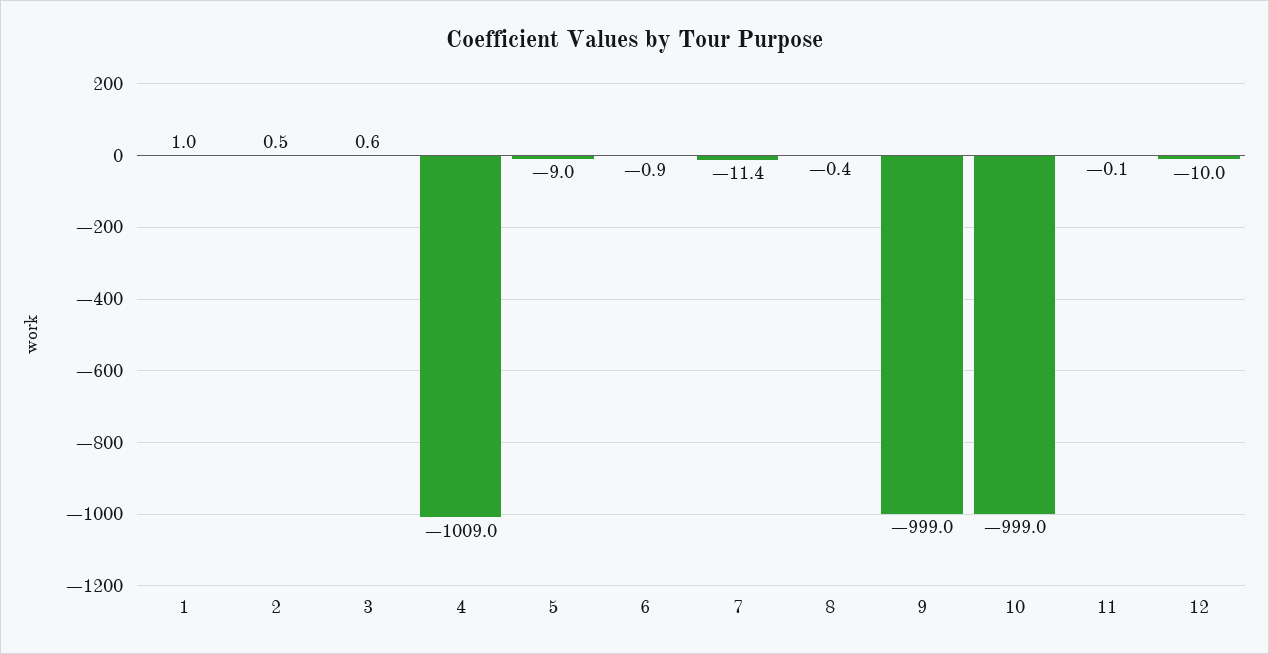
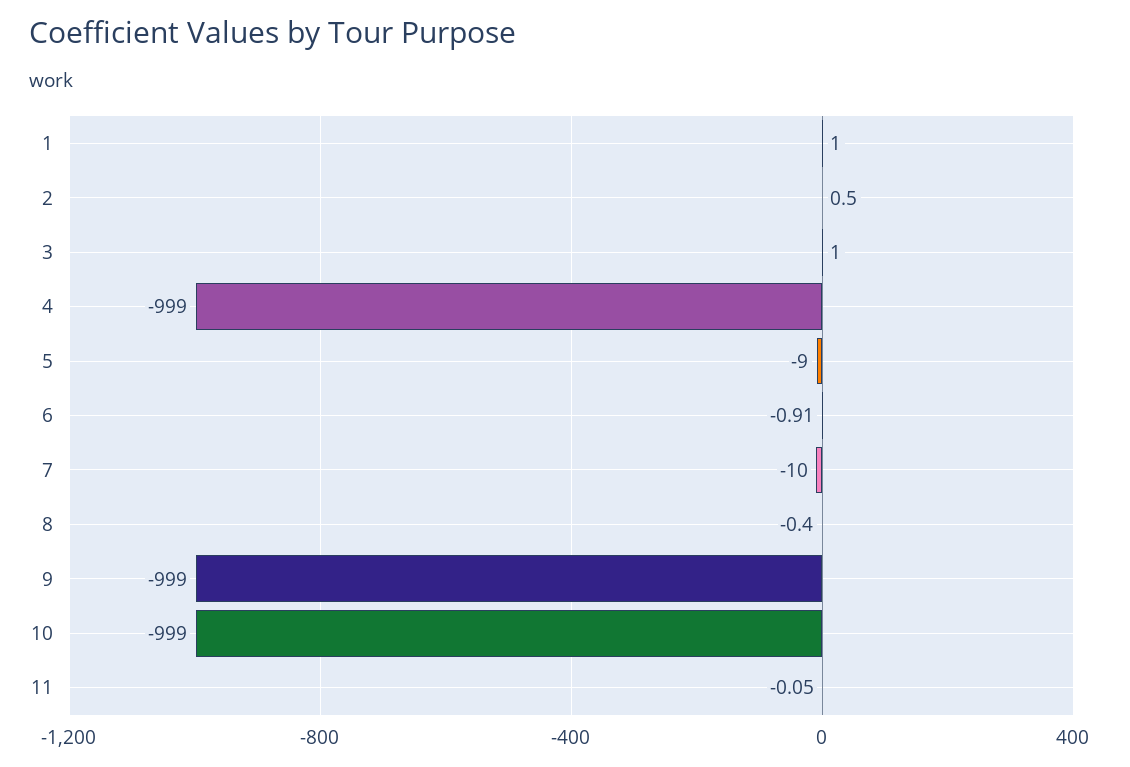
3: 0.6 -> 1
4: -1009 -> -999
7: -11.4 -> -10
12: -10 -> none

